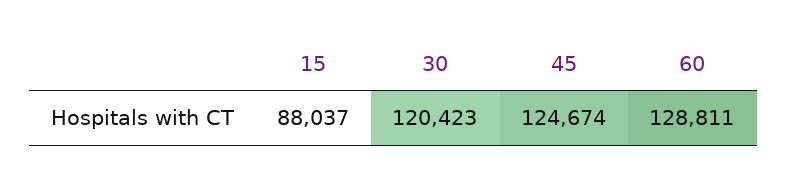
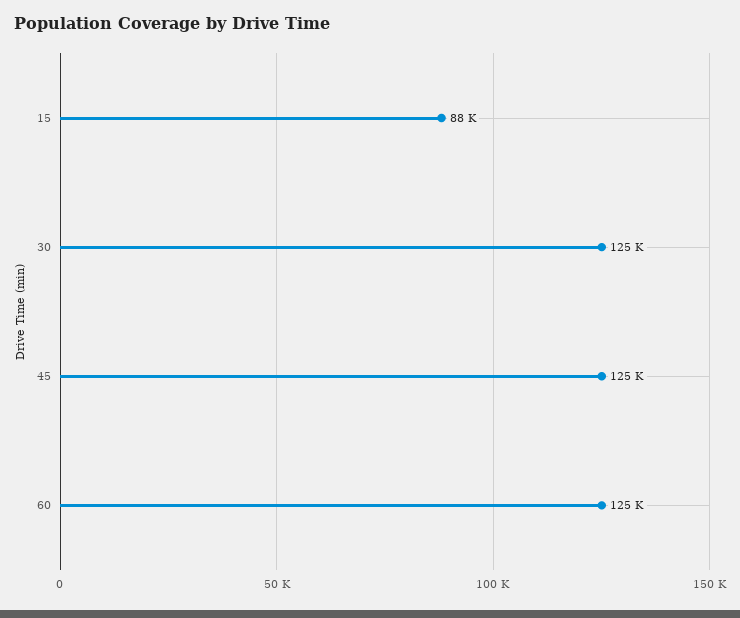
30: 120423 -> 125000
60: 128811 -> 125000

